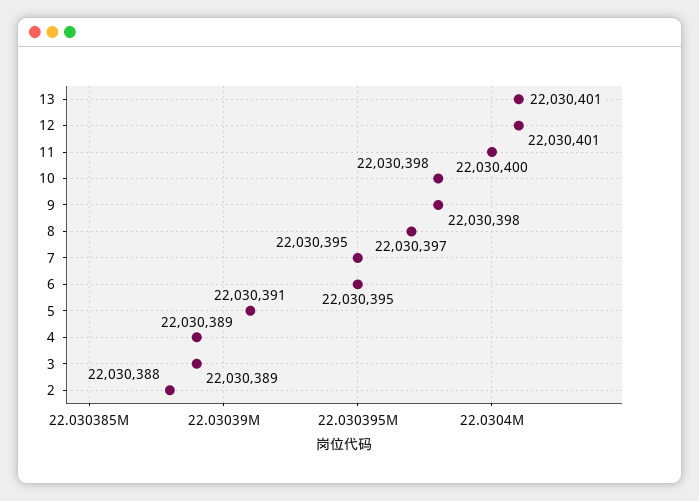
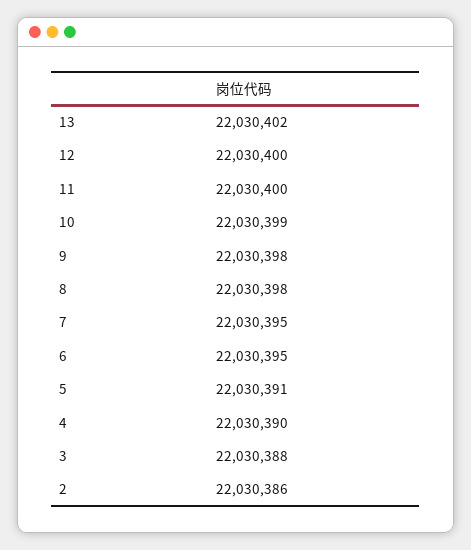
13: 22030401 -> 22030402
12: 22030401 -> 22030400
10: 22030398 -> 22030399
8: 22030397 -> 22030398
4: 22030389 -> 22030390
3: 22030389 -> 22030388
2: 22030388 -> 22030386

